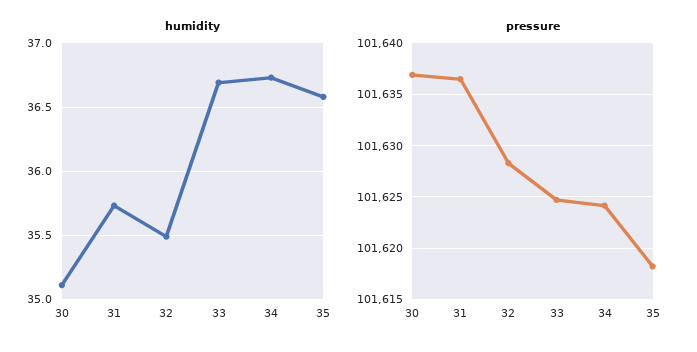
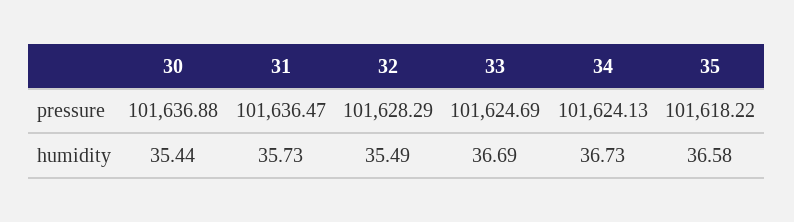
humidity, 30: 35.1 -> 35.44

